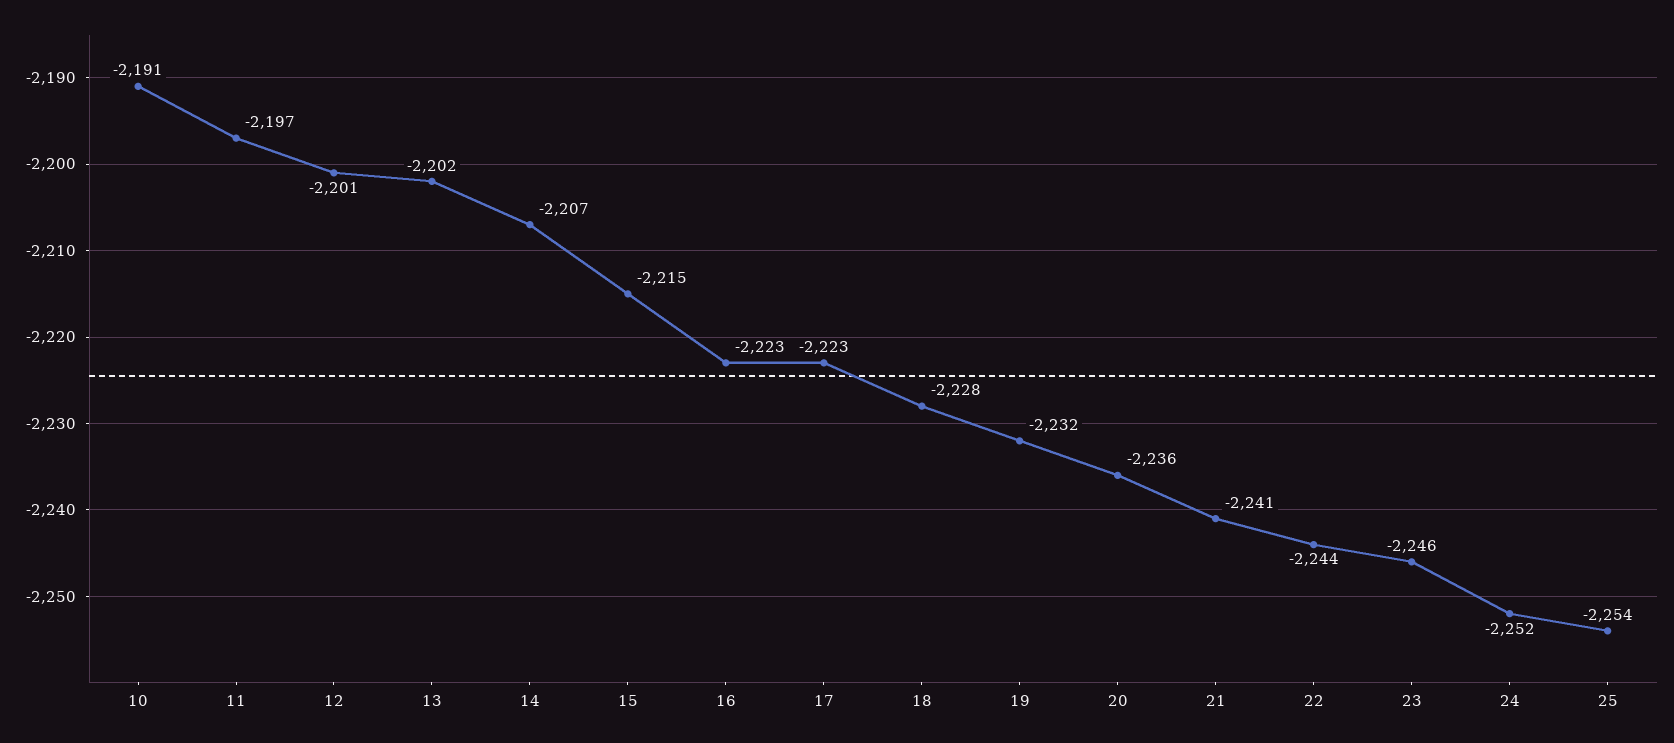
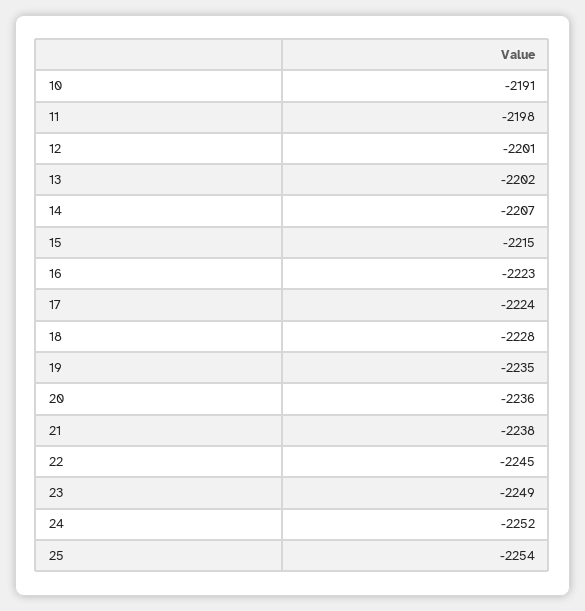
11: -2197 -> -2198
17: -2223 -> -2224
19: -2232 -> -2235
21: -2241 -> -2238
22: -2244 -> -2245
23: -2246 -> -2249

